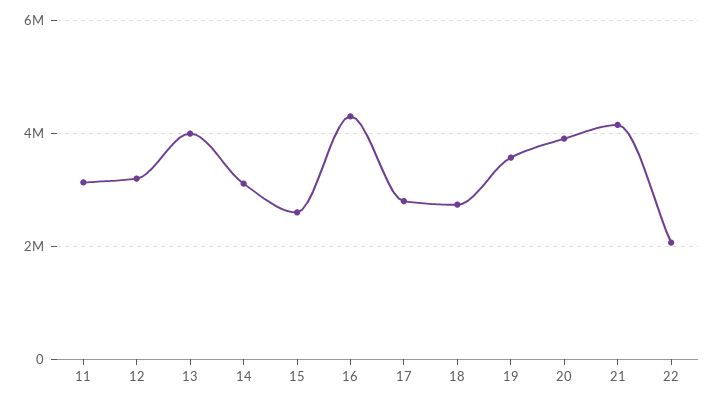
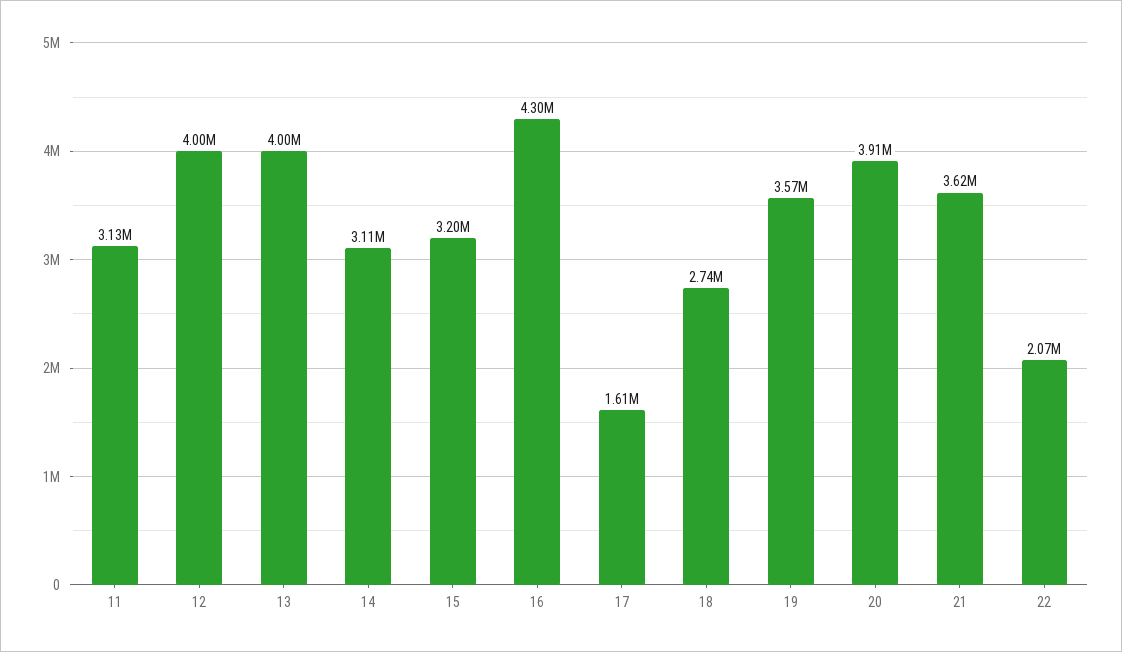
12: 3200000 -> 4000000
15: 2600000 -> 3200000
17: 2800000 -> 1610000
21: 4200000 -> 3620000

